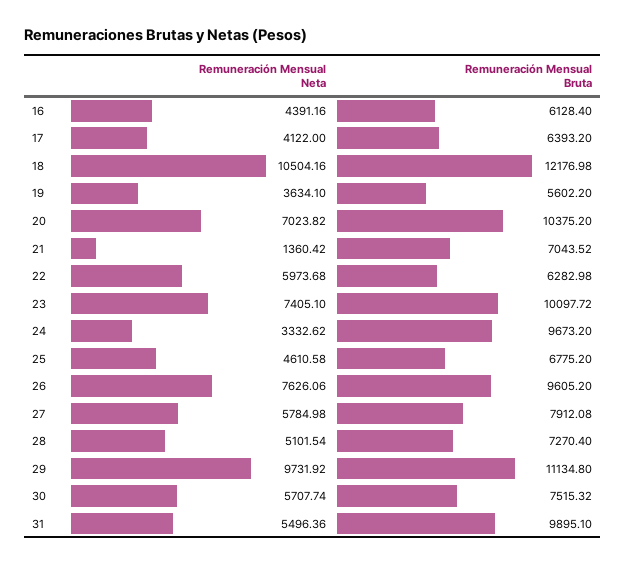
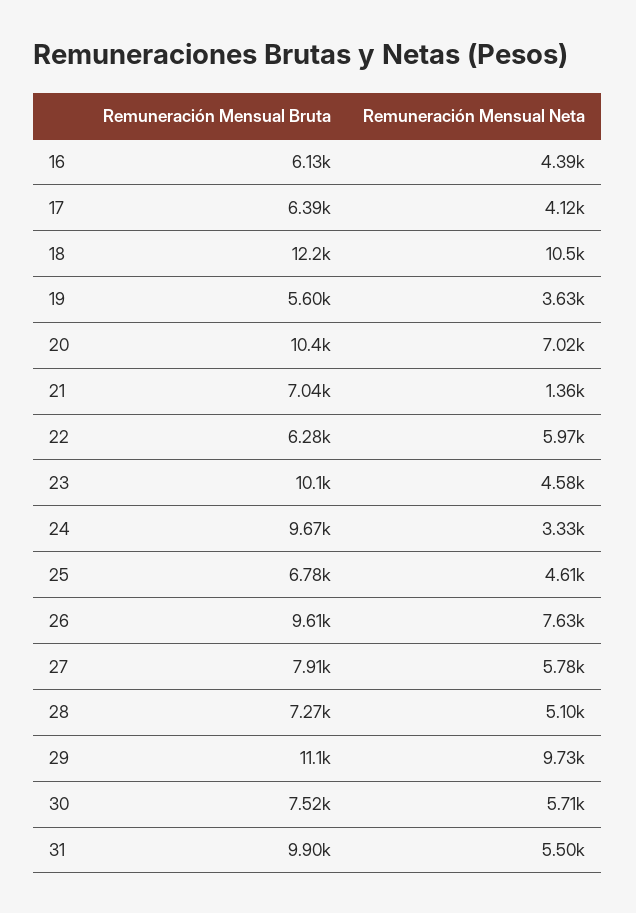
Remuneración Mensual Neta, 23: 7405.1 -> 4580

